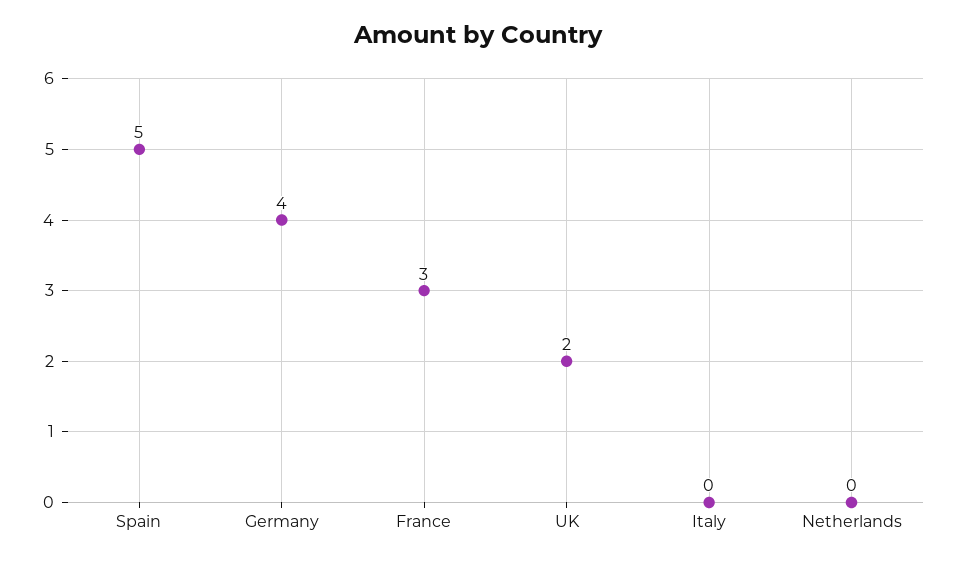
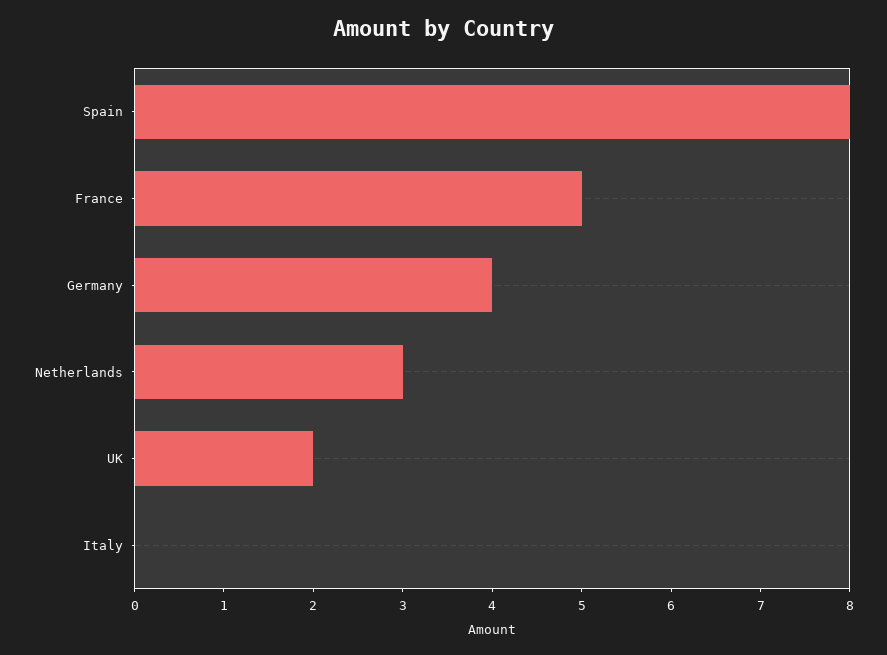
Spain: 5 -> 8
France: 3 -> 5
Netherlands: 0 -> 3

